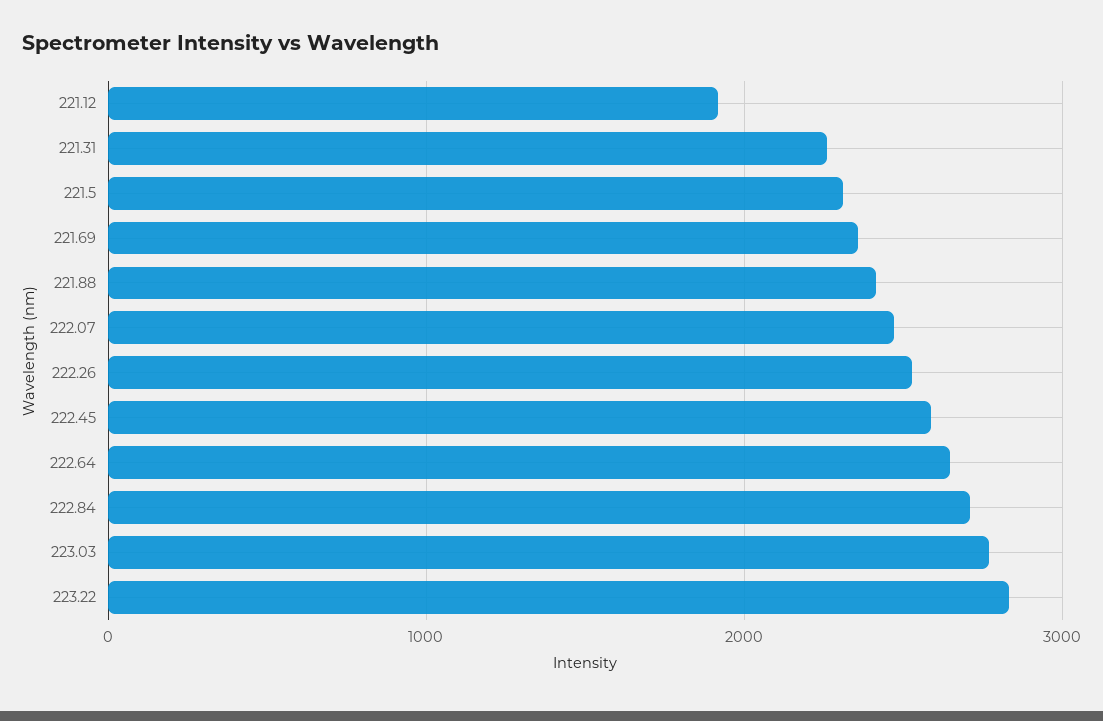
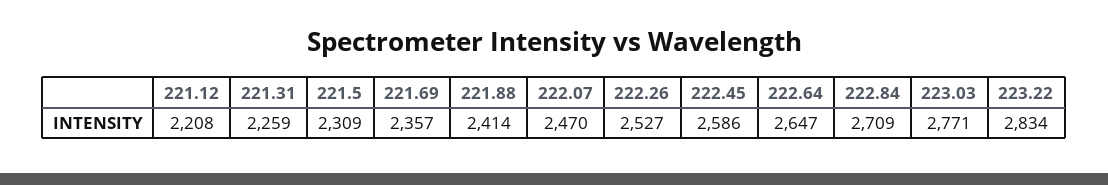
221.12: 1900 -> 2208

